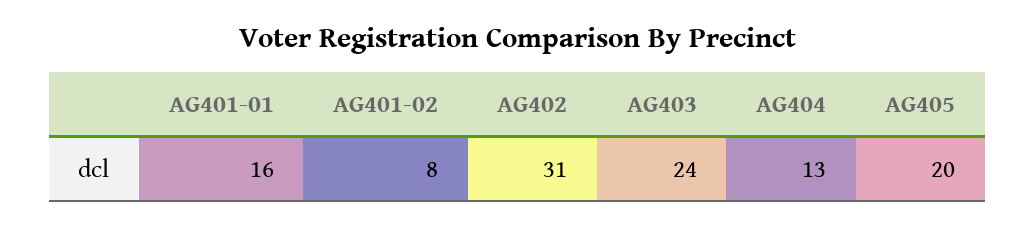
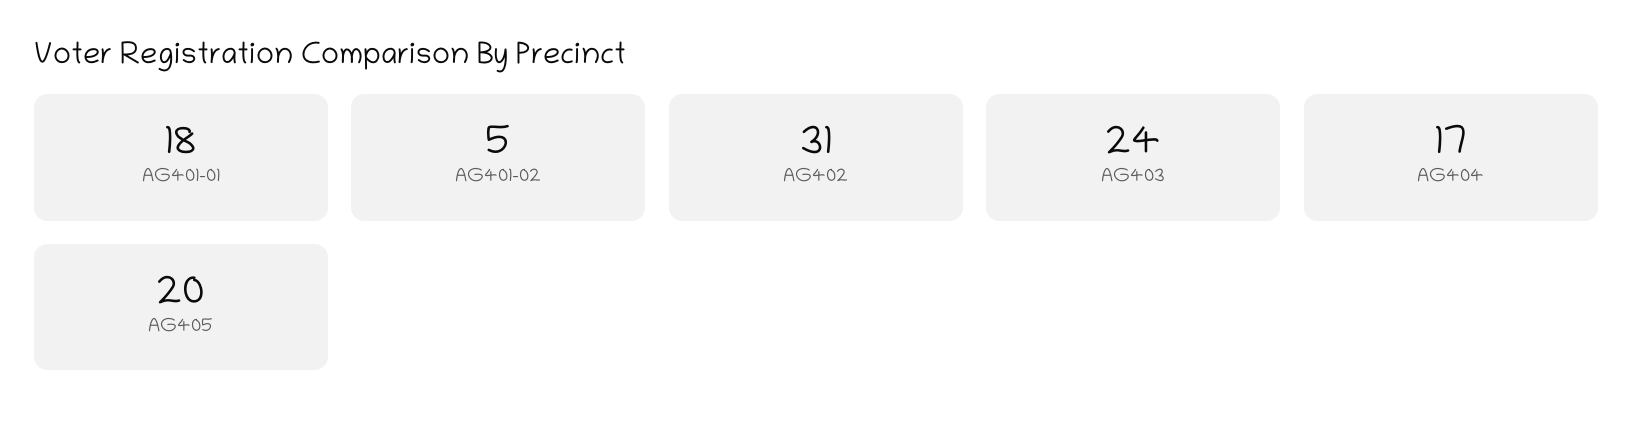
AG401-01: 16 -> 18
AG401-02: 8 -> 5
AG404: 13 -> 17

